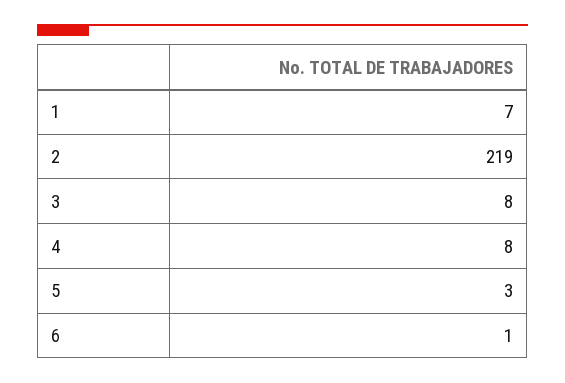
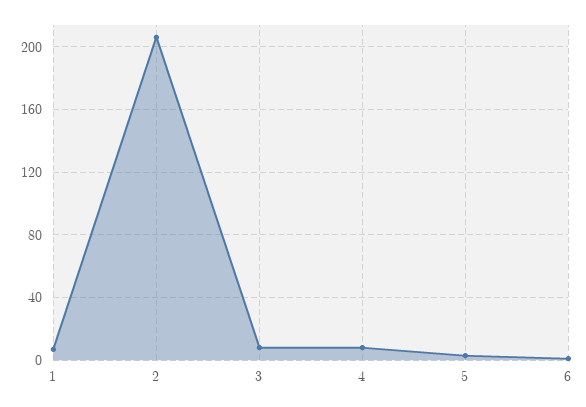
2: 219 -> 205

